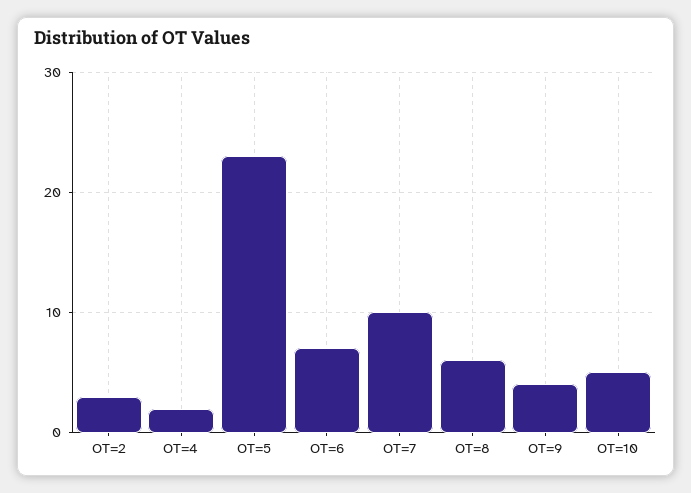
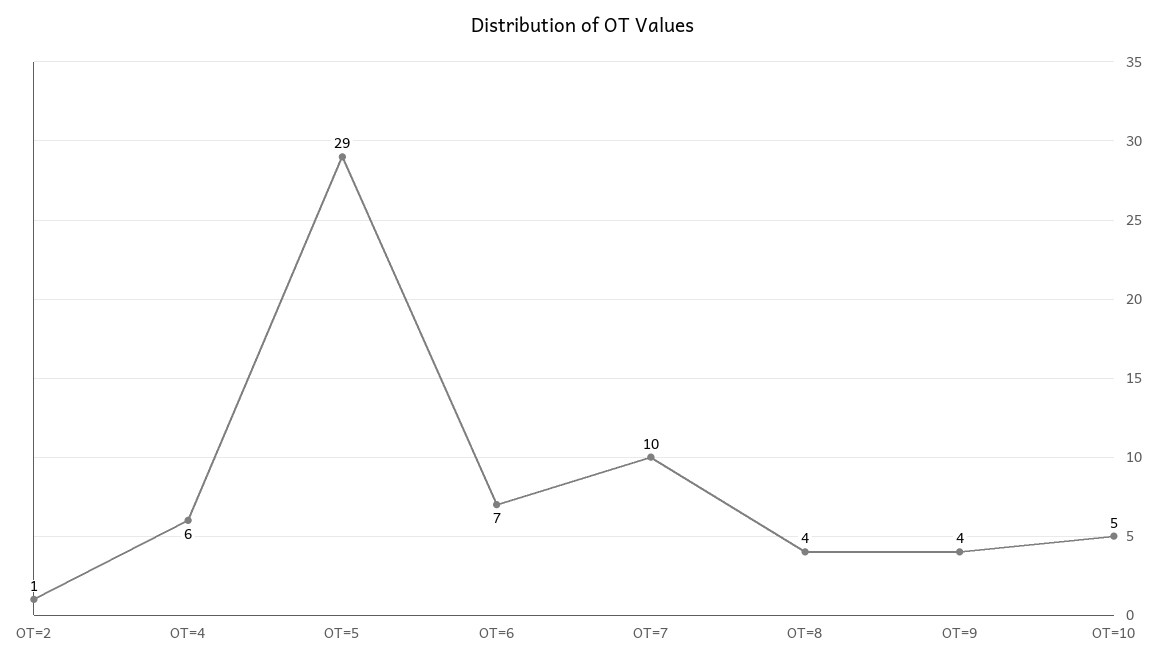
OT=2: 3 -> 1
OT=4: 2 -> 6
OT=5: 23 -> 29
OT=8: 6 -> 4

